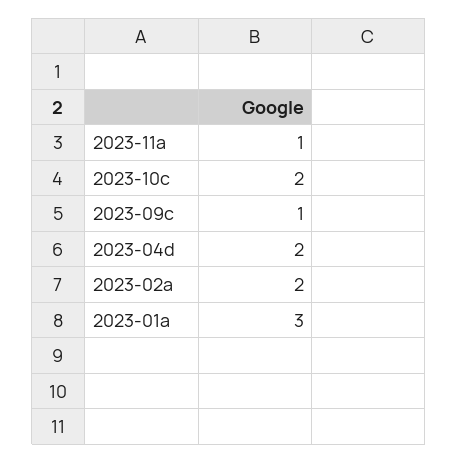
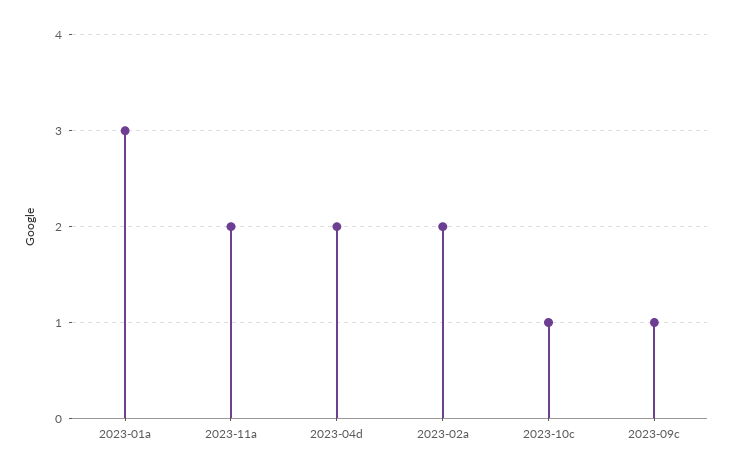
2023-11a: 1 -> 2
2023-10c: 2 -> 1

